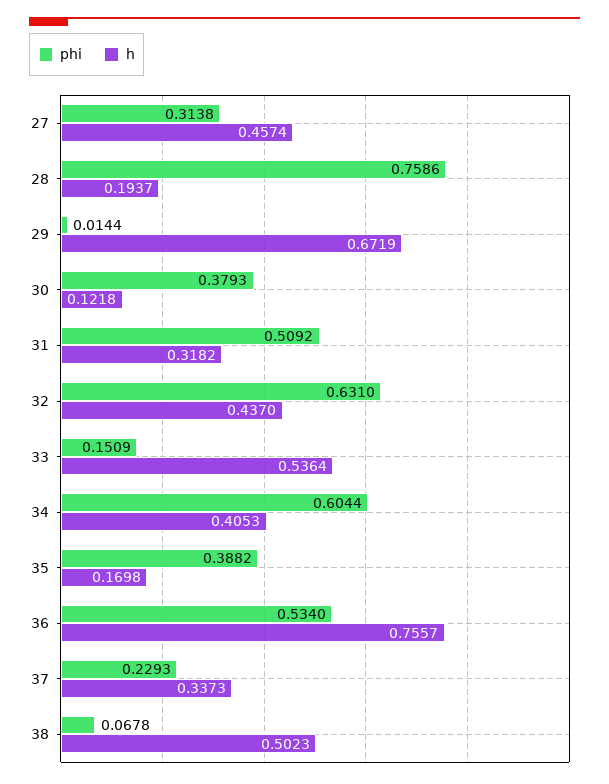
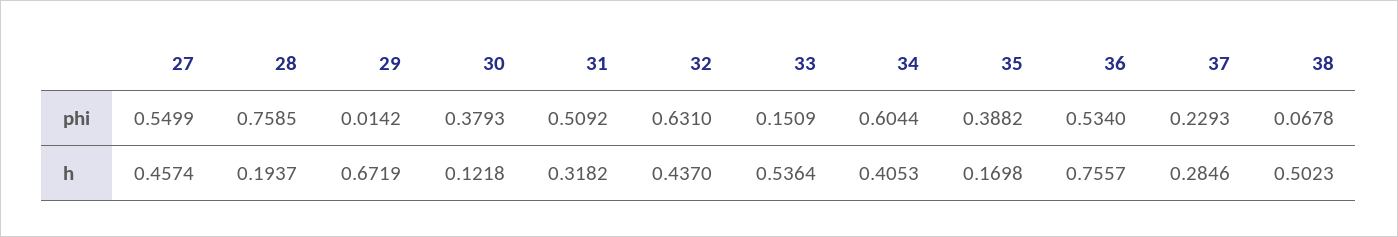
phi, 27: 0.3138 -> 0.5499
phi, 28: 0.7586 -> 0.7585
phi, 29: 0.0144 -> 0.0142
h, 37: 0.3373 -> 0.2846

